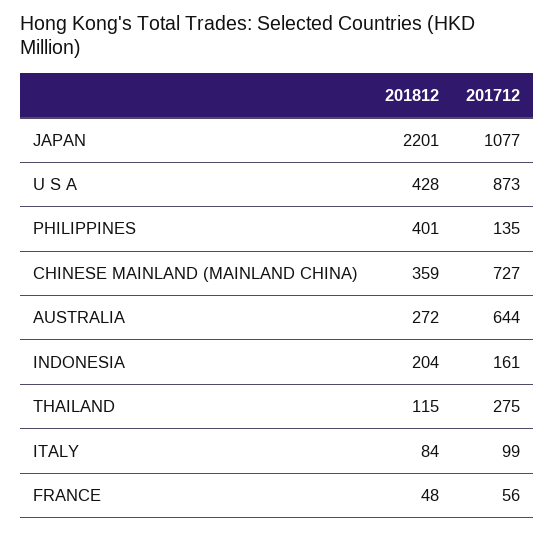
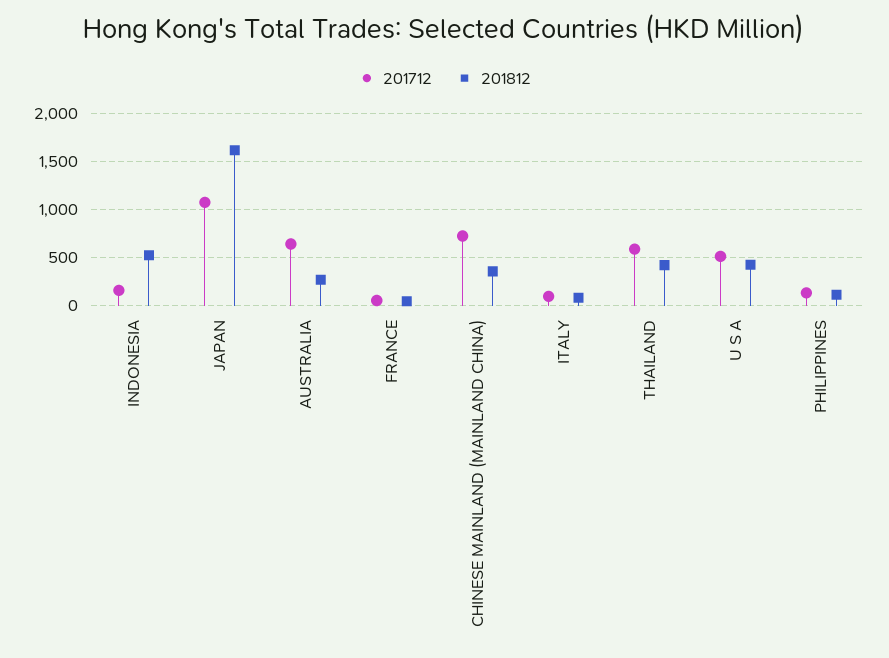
201812, JAPAN: 2201 -> 1600
201712, U S A: 873 -> 500
201812, PHILIPPINES: 401 -> 100
201812, INDONESIA: 204 -> 500
201812, THAILAND: 115 -> 400
201712, THAILAND: 275 -> 600

